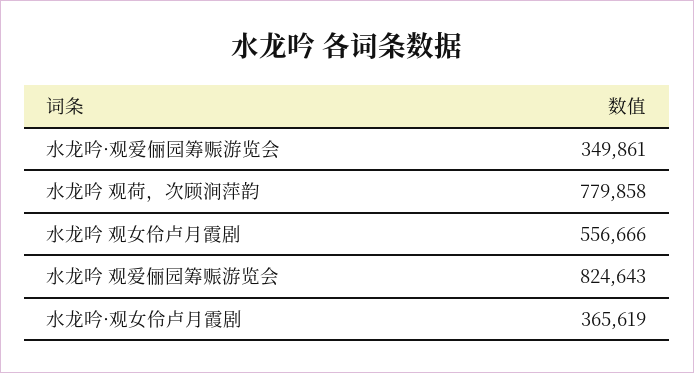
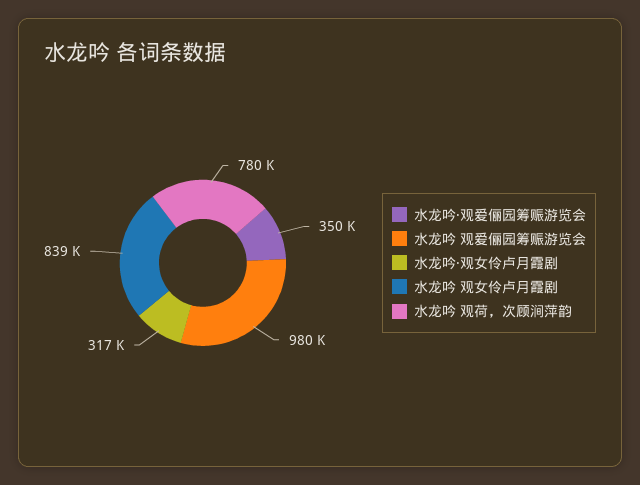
水龙吟 观女伶卢月霞剧: 556666 -> 839000
水龙吟 观爱俪园筹赈游览会: 824643 -> 980000
水龙吟·观女伶卢月霞剧: 365619 -> 317000

